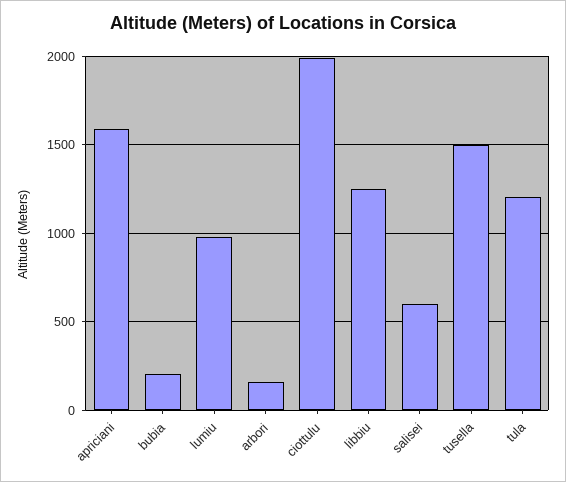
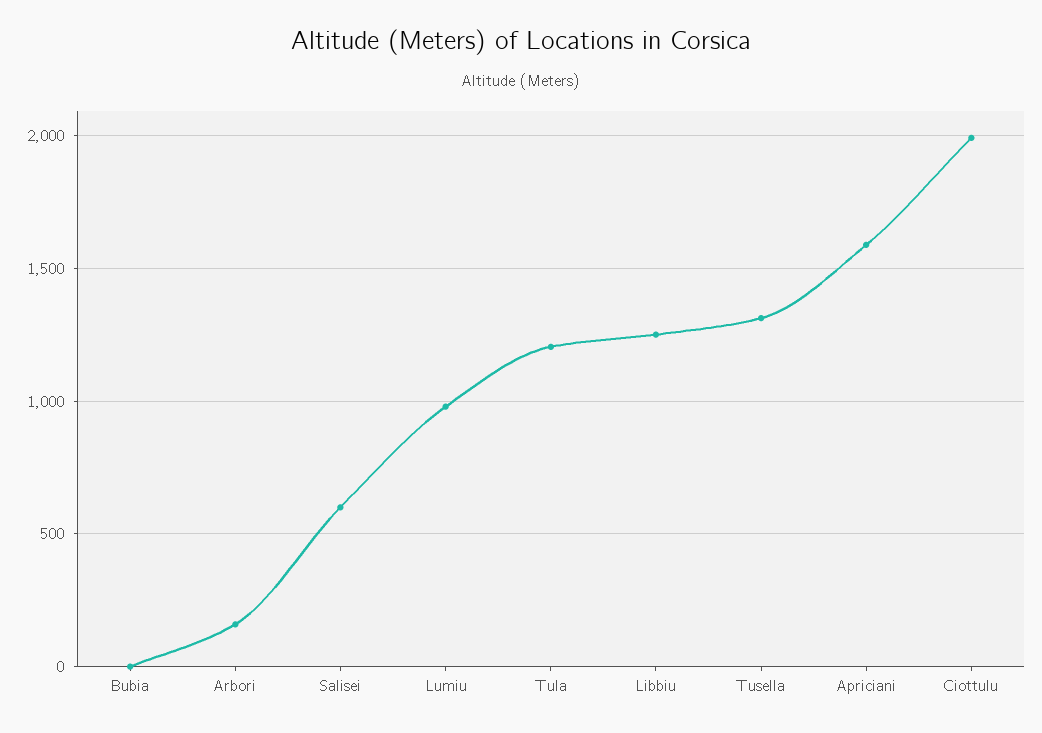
bubia: 200 -> 0
tusella: 1500 -> 1300

